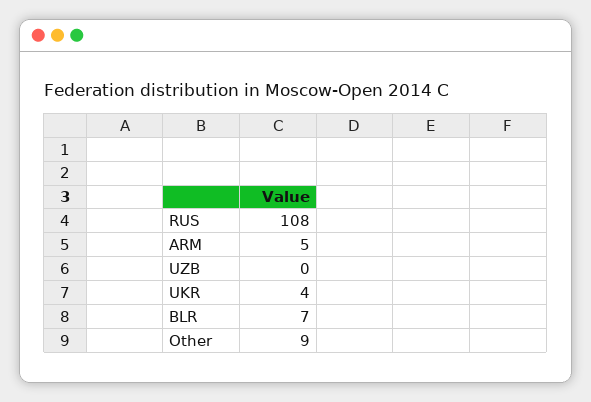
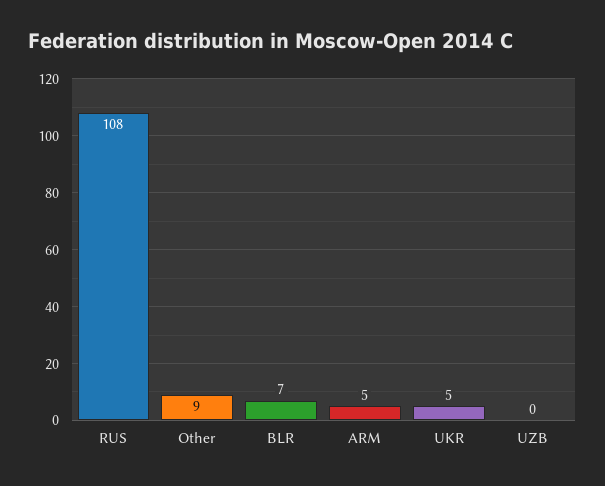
UKR: 4 -> 5

